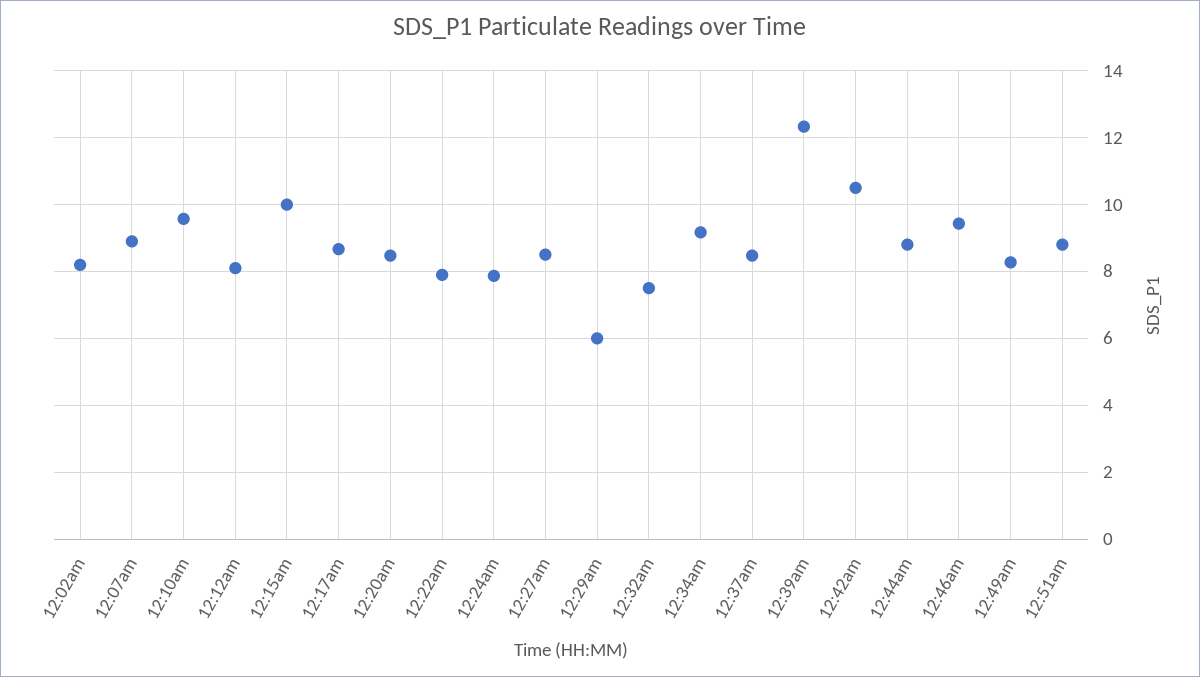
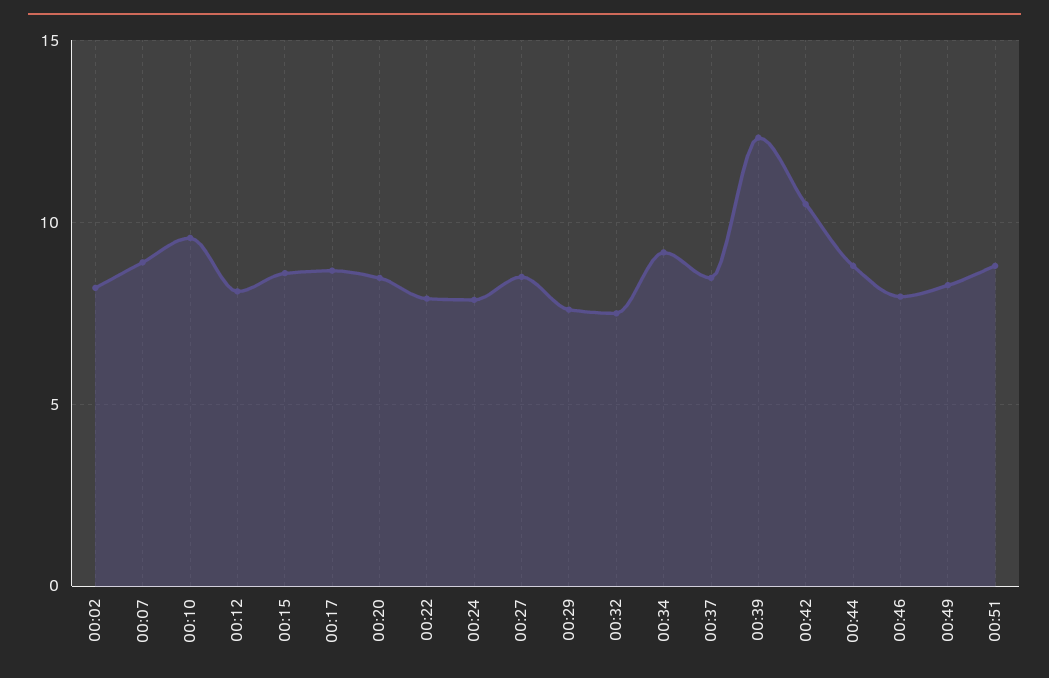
12:15am: 10 -> 8.5
12:29am: 6 -> 7.5
12:46am: 9.4 -> 8

